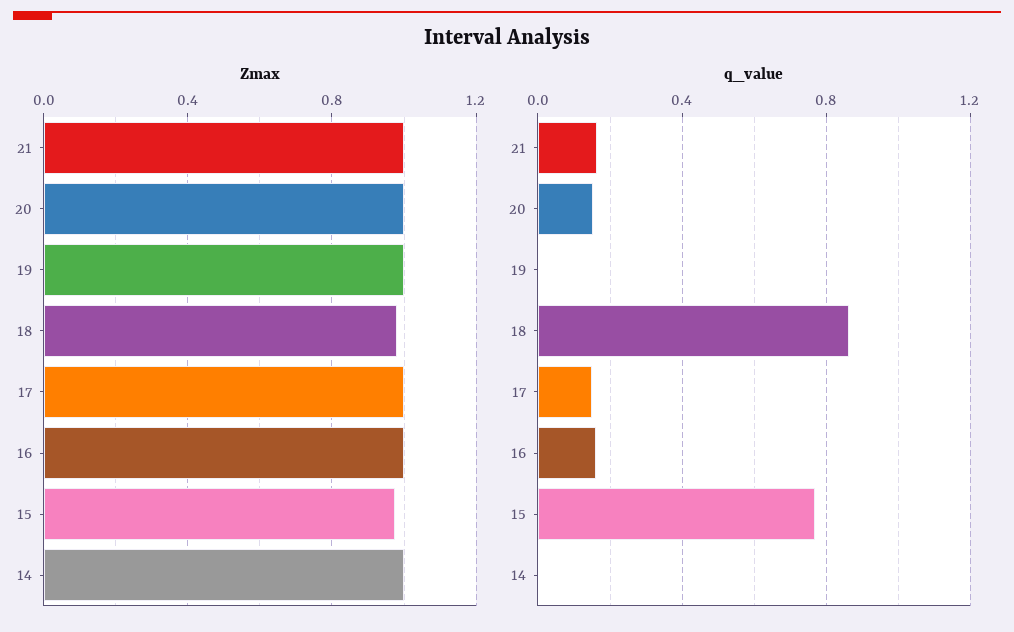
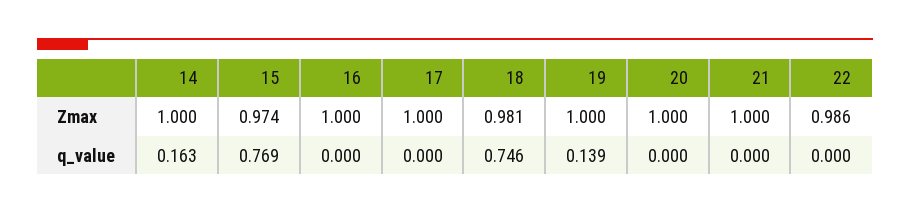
q_value, 21: 0.15 -> 0
q_value, 20: 0.15 -> 0
q_value, 19: 0 -> 0.139
q_value, 18: 0.85 -> 0.746
q_value, 17: 0.15 -> 0
q_value, 16: 0.15 -> 0
q_value, 14: 0 -> 0.163
Zmax, 22: none -> 0.986
q_value, 22: none -> 0

